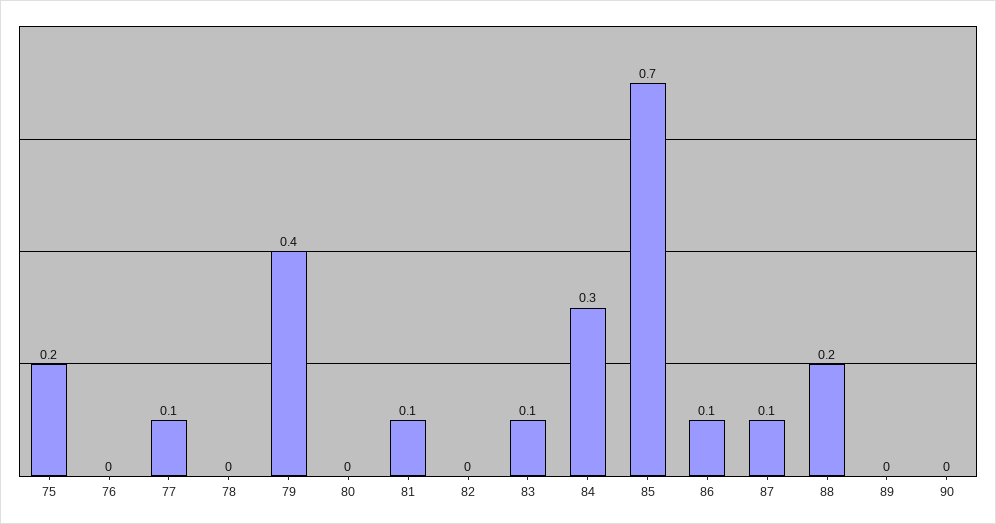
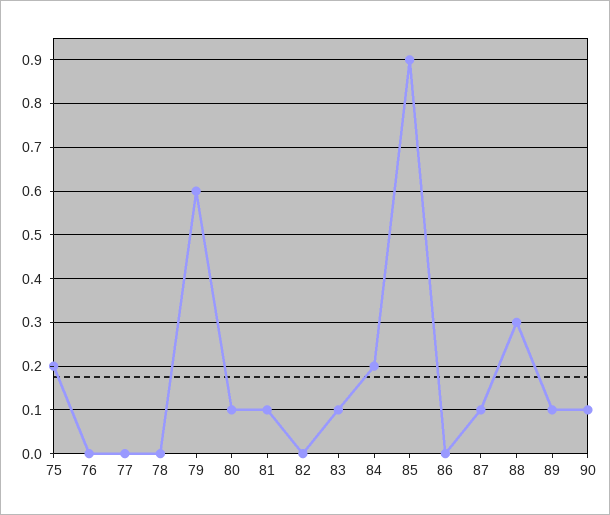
77: 0.1 -> 0
79: 0.4 -> 0.6
80: 0 -> 0.1
84: 0.3 -> 0.2
85: 0.7 -> 0.9
86: 0.1 -> 0
88: 0.2 -> 0.3
89: 0 -> 0.1
90: 0 -> 0.1

